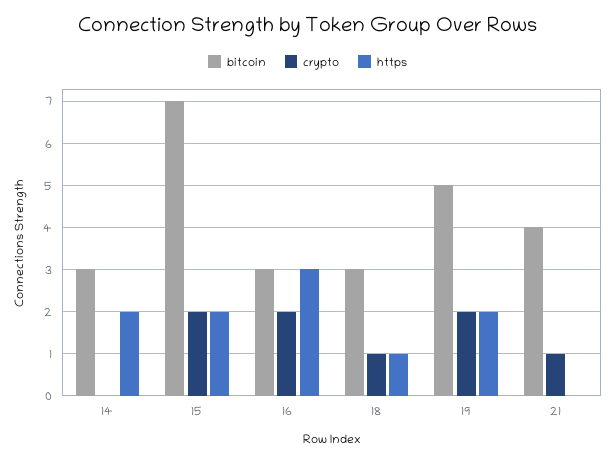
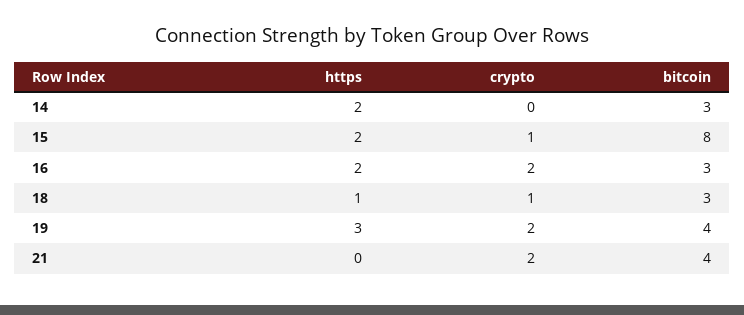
bitcoin, 15: 7 -> 8
crypto, 15: 2 -> 1
https, 16: 3 -> 2
bitcoin, 19: 5 -> 4
https, 19: 2 -> 3
crypto, 21: 1 -> 2

